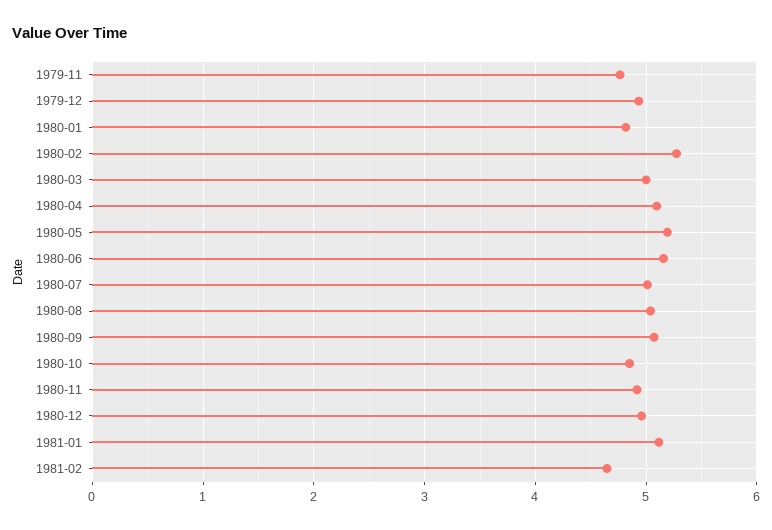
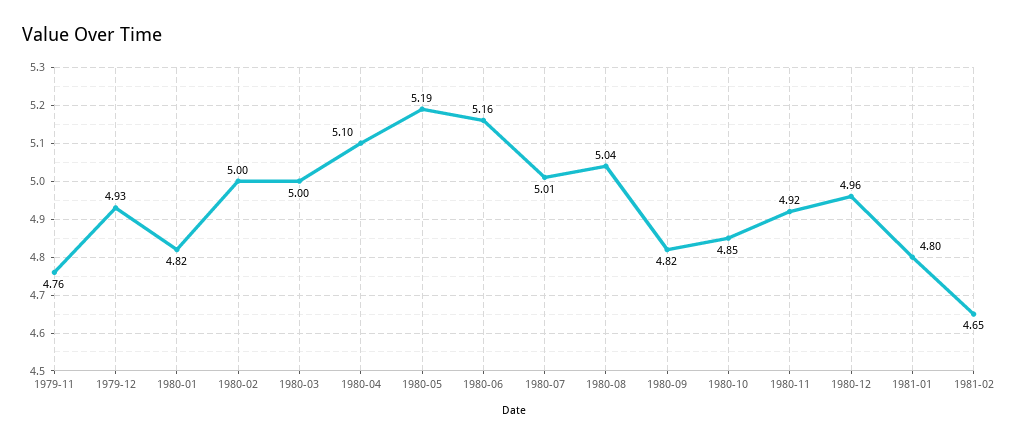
1980-02: 5.3 -> 5
1980-09: 5.1 -> 4.82
1981-01: 5.1 -> 4.8

